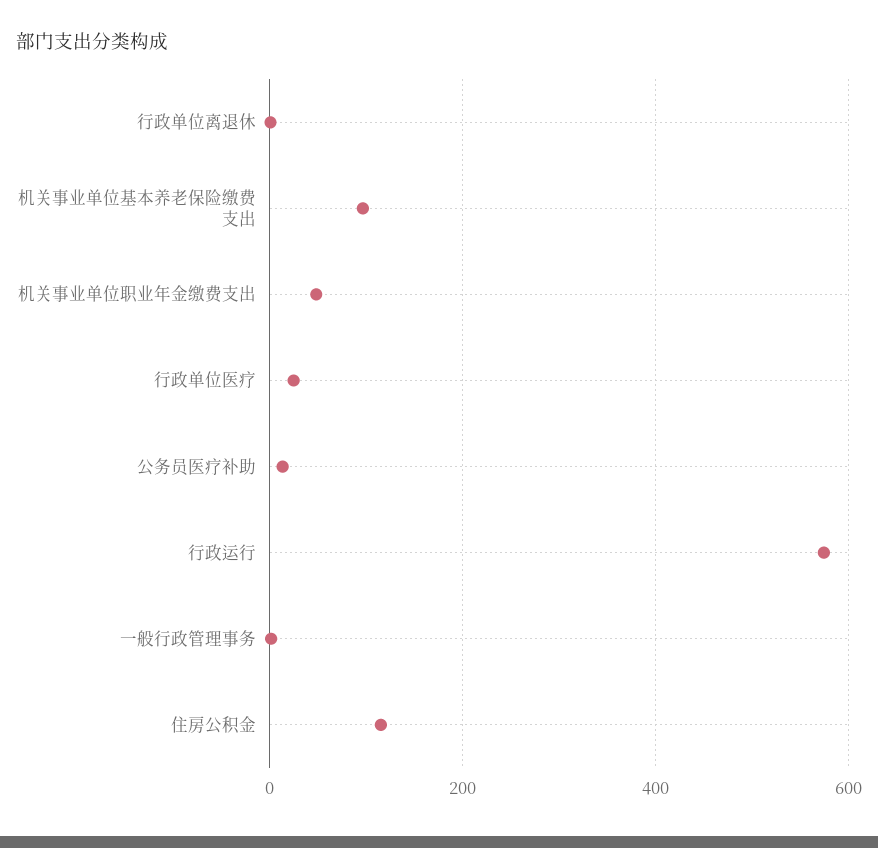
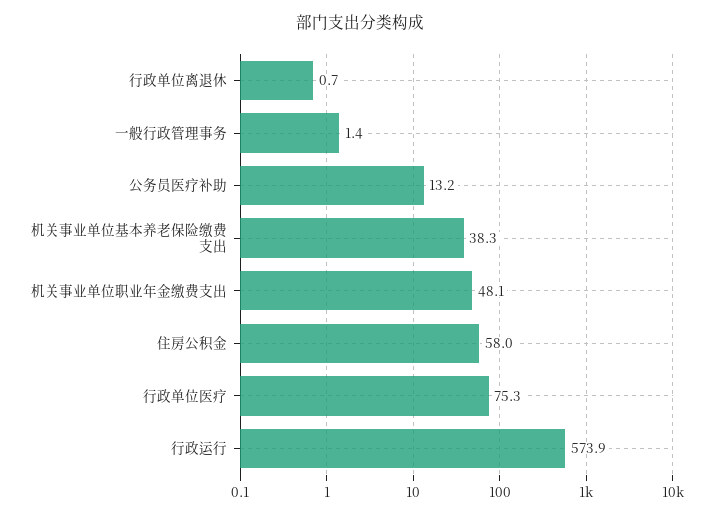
机关事业单位基本养老保险缴费支出: 100 -> 38.3
行政单位医疗: 20 -> 75.3
住房公积金: 120 -> 58

